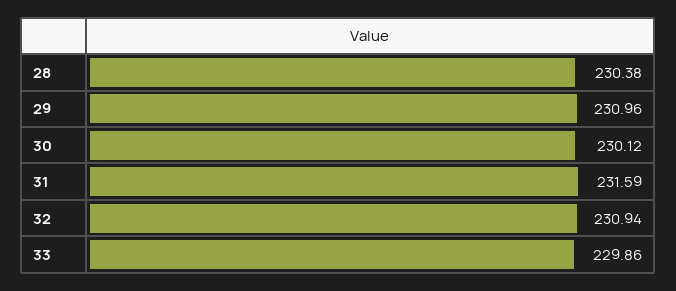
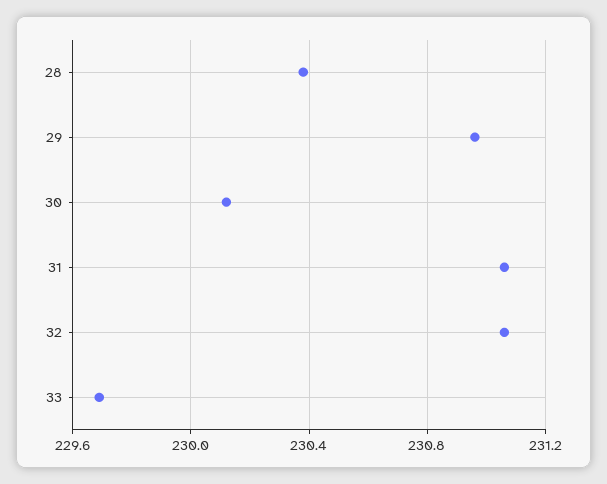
31: 231.59 -> 231.05
32: 230.94 -> 231.05
33: 229.86 -> 229.7

